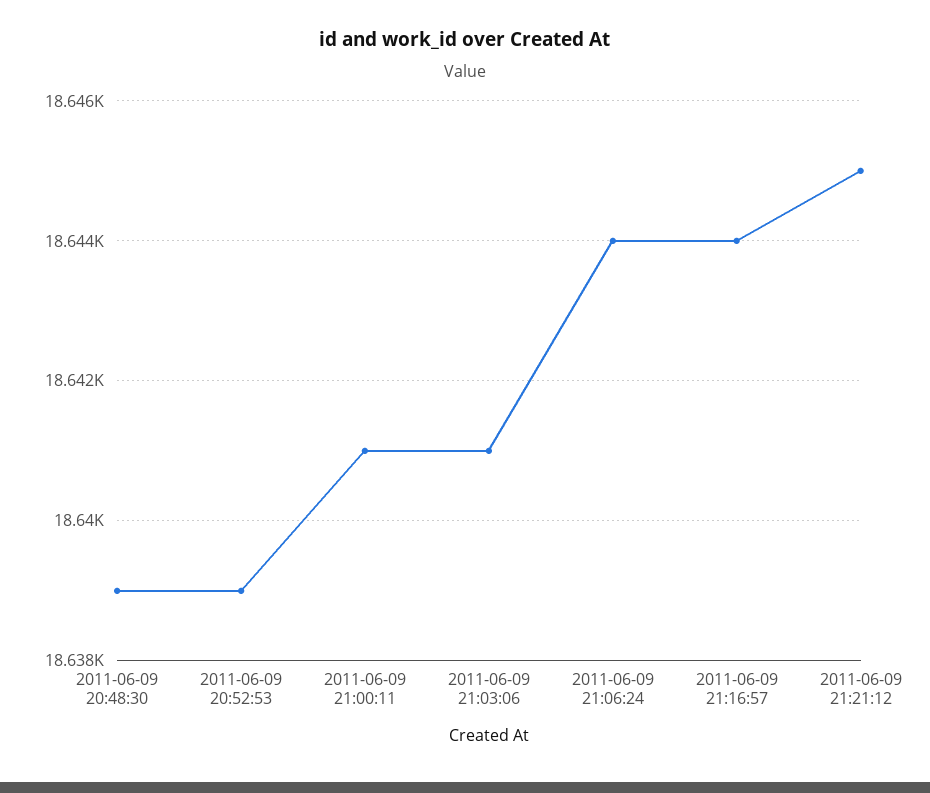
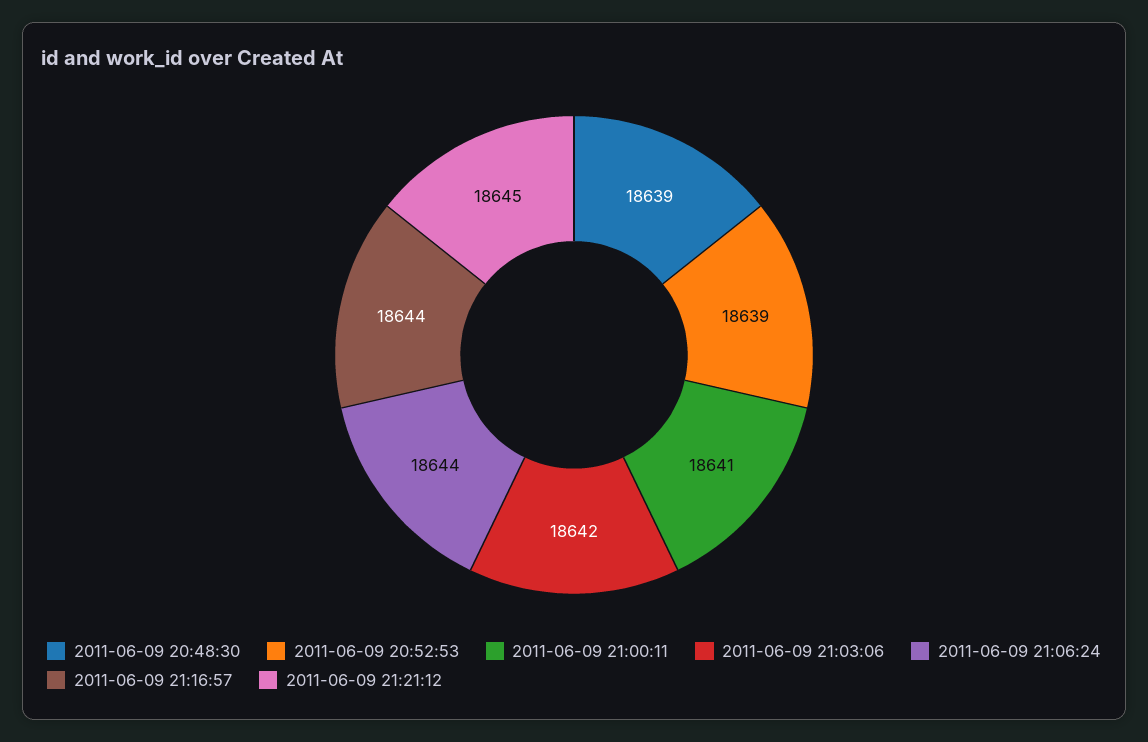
2011-06-09 21:03:06: 18641 -> 18642

